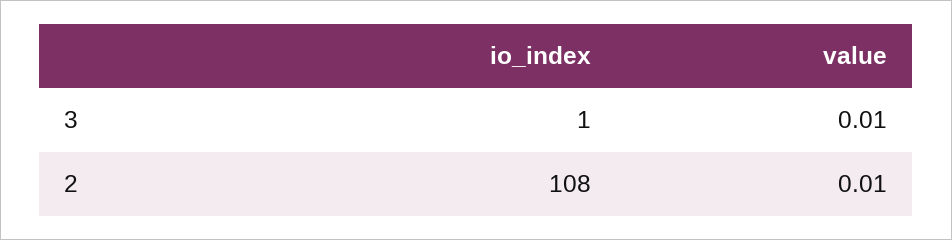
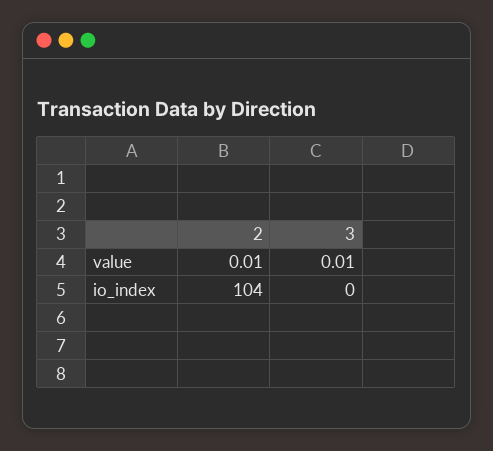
io_index, 3: 1 -> 0
io_index, 2: 108 -> 104

